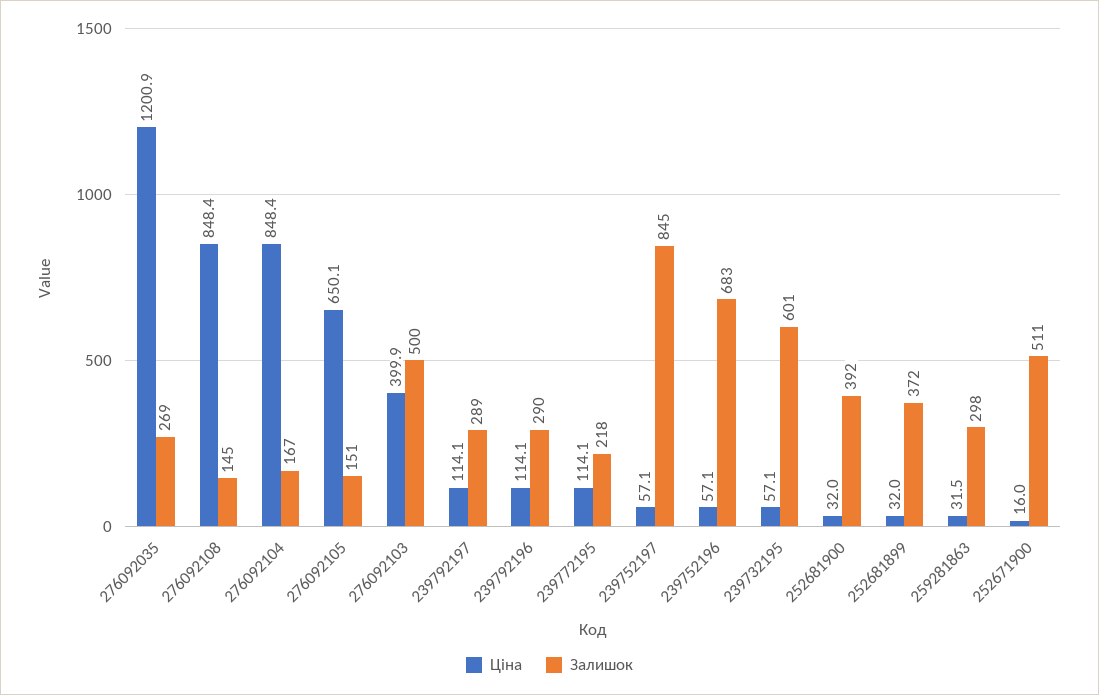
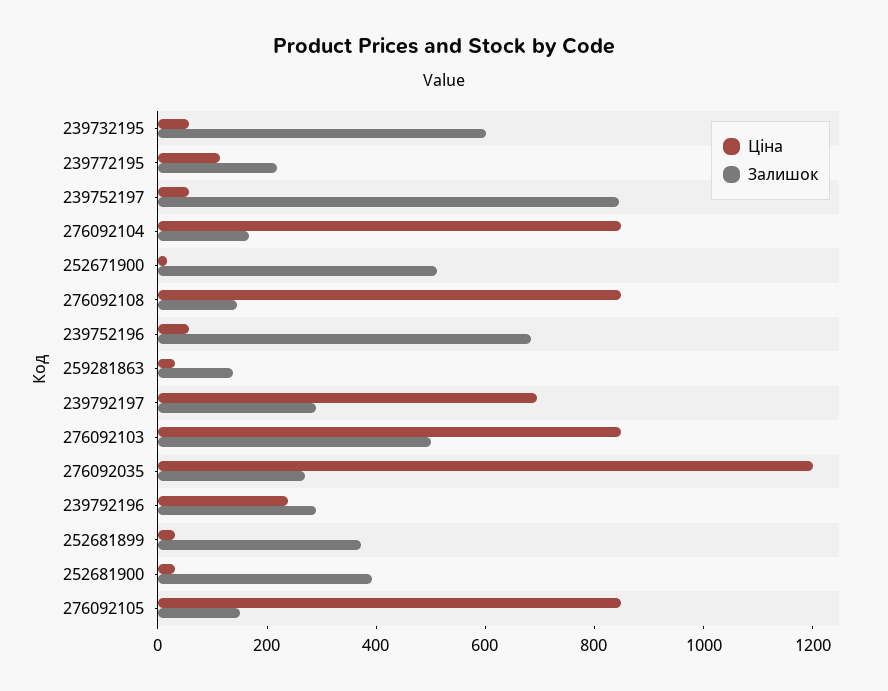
Ціна, 276092105: 650.1 -> 850
Ціна, 276092103: 399.9 -> 850
Ціна, 239792197: 114.1 -> 700
Ціна, 239792196: 114.1 -> 250
Залишок, 259281863: 298 -> 150

